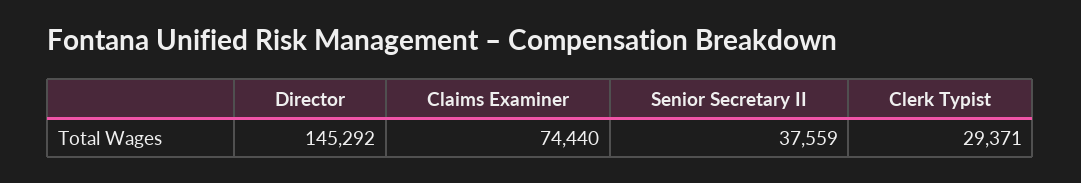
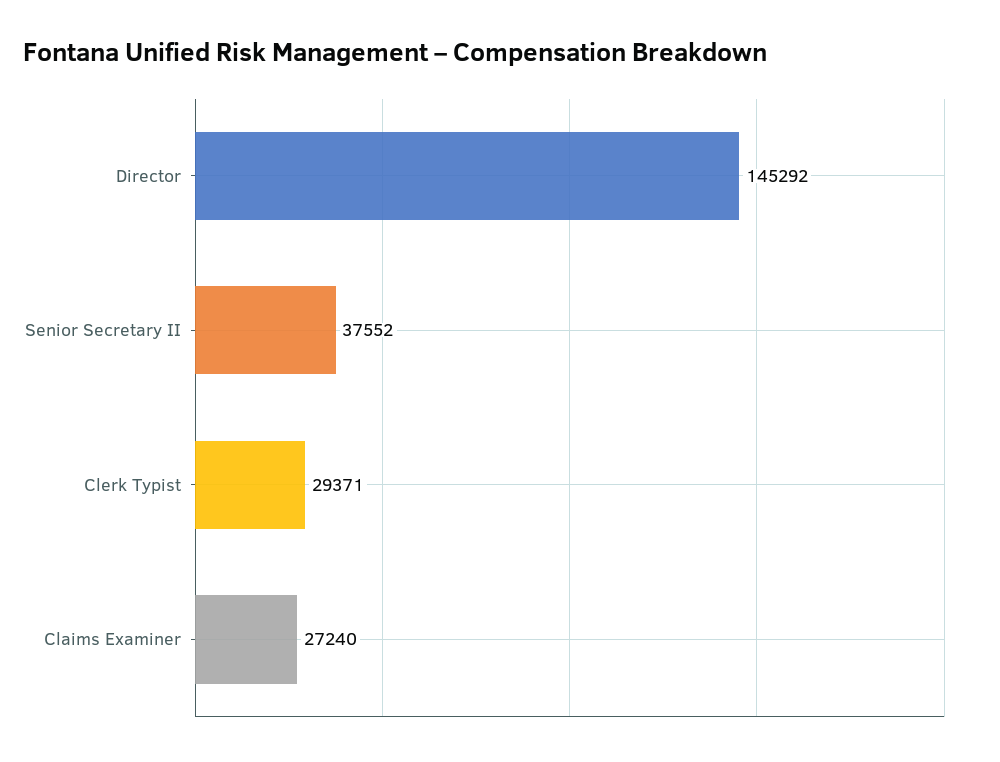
Claims Examiner: 74440 -> 27240
Senior Secretary II: 37559 -> 37552

